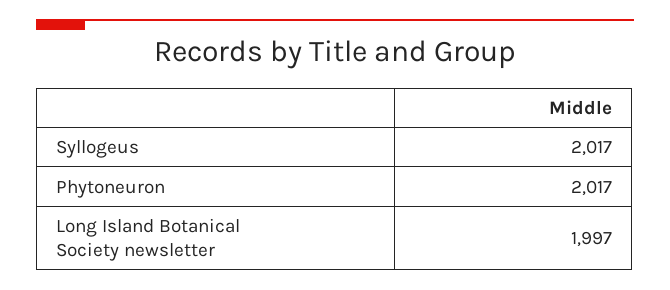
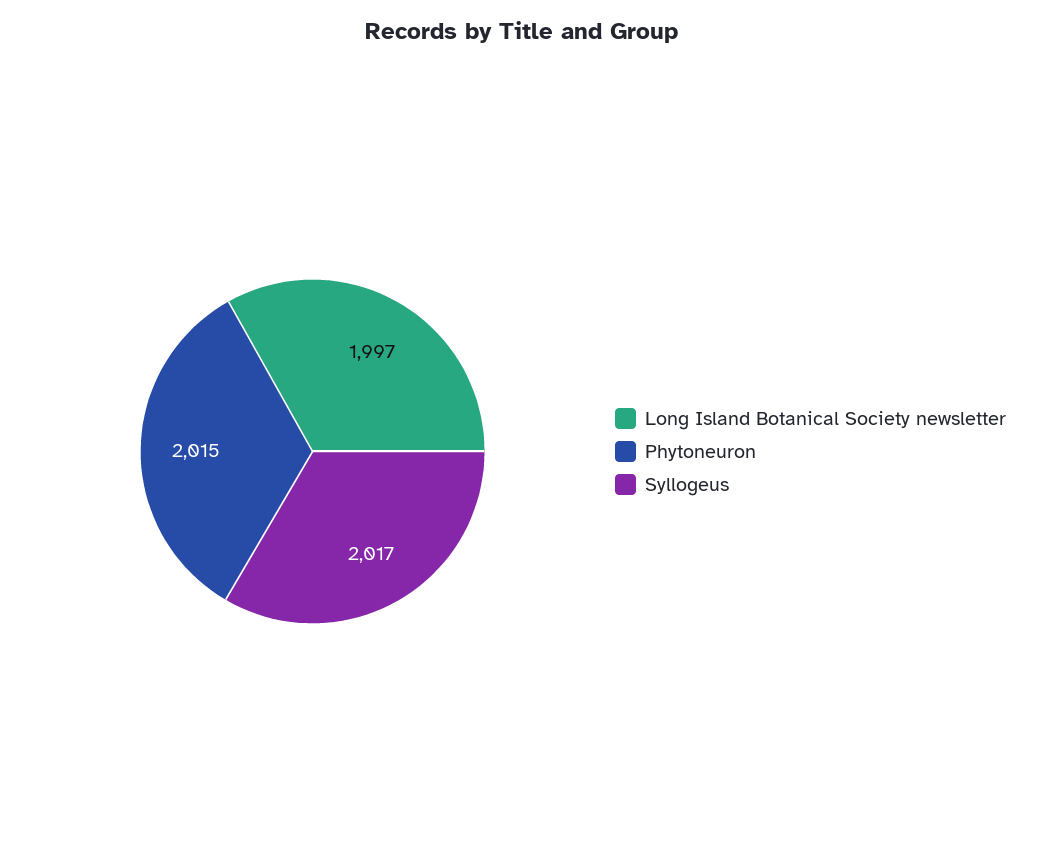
Phytoneuron: 2017 -> 2015

